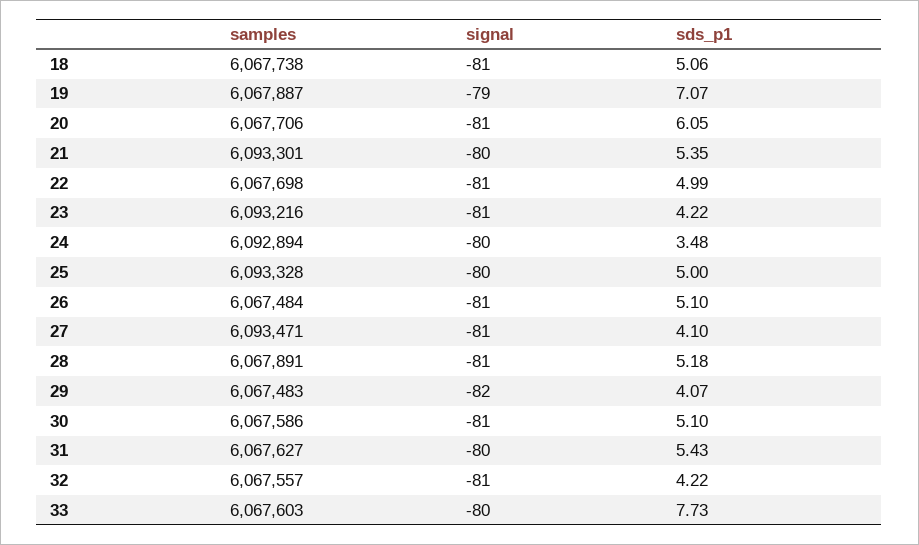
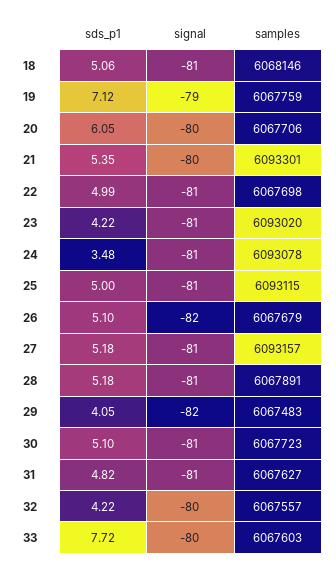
samples, 18: 6067738 -> 6068146
samples, 19: 6067887 -> 6067759
sds_p1, 19: 7.07 -> 7.12
signal, 20: -81 -> -80
samples, 23: 6093216 -> 6093020
samples, 24: 6092894 -> 6093078
signal, 24: -80 -> -81
samples, 25: 6093328 -> 6093115
signal, 25: -80 -> -81
samples, 26: 6067484 -> 6067679
signal, 26: -81 -> -82
samples, 27: 6093471 -> 6093157
sds_p1, 27: 4.1 -> 5.18
sds_p1, 29: 4.07 -> 4.05
samples, 30: 6067586 -> 6067723
signal, 31: -80 -> -81
sds_p1, 31: 5.43 -> 4.82
signal, 32: -81 -> -80
sds_p1, 33: 7.73 -> 7.72

